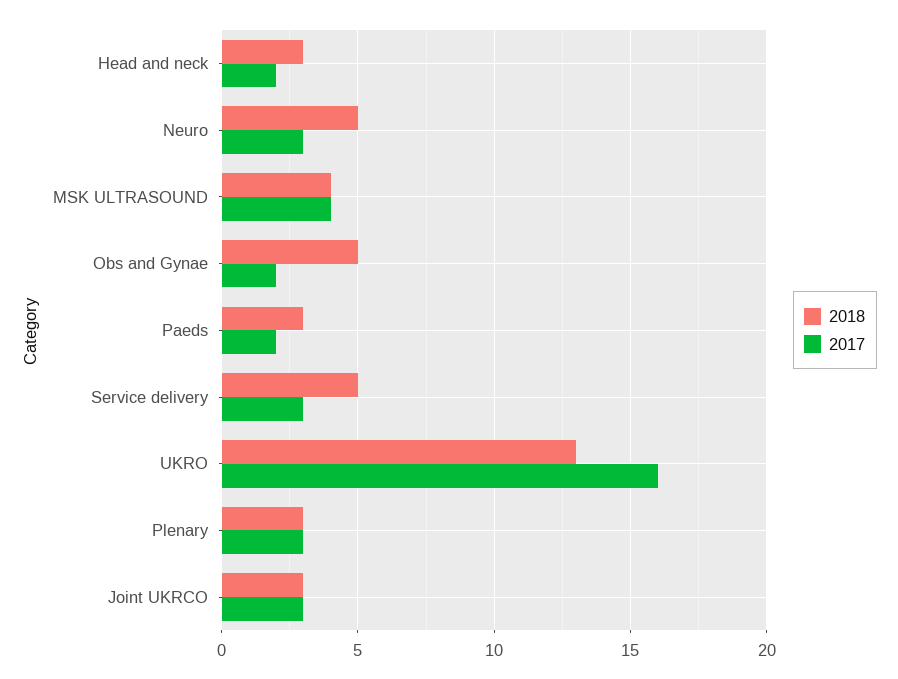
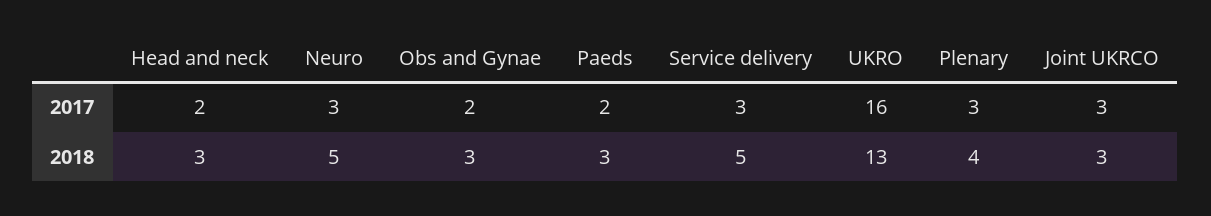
2018, MSK ULTRASOUND: 4 -> none
2017, MSK ULTRASOUND: 4 -> none
2018, Obs and Gynae: 5 -> 3
2018, Plenary: 3 -> 4

